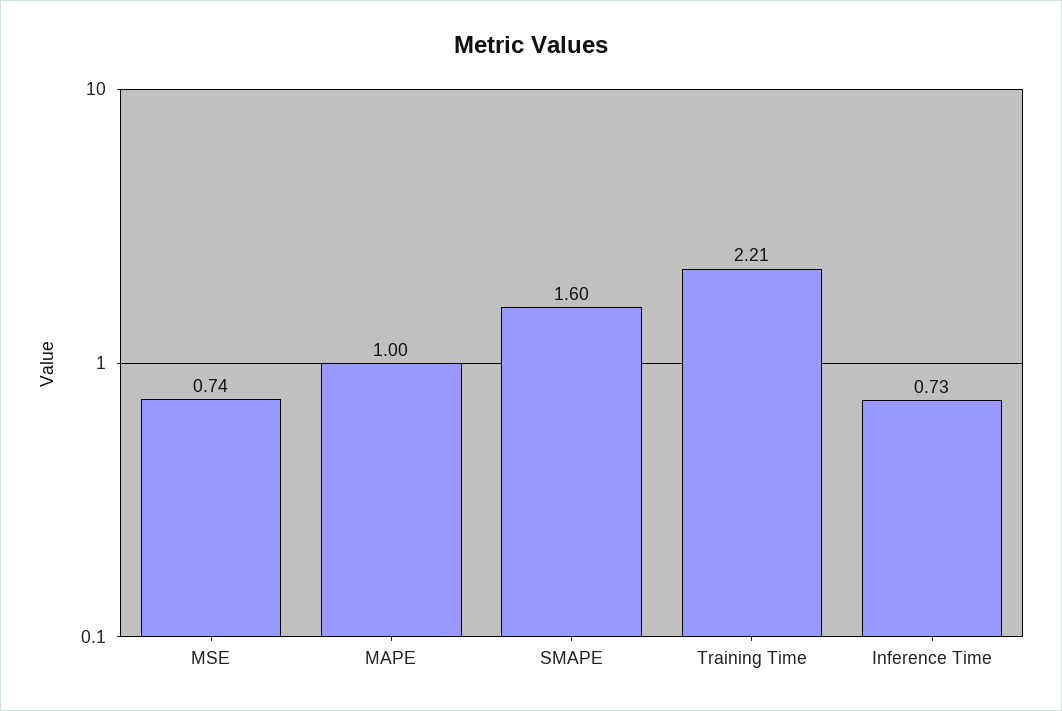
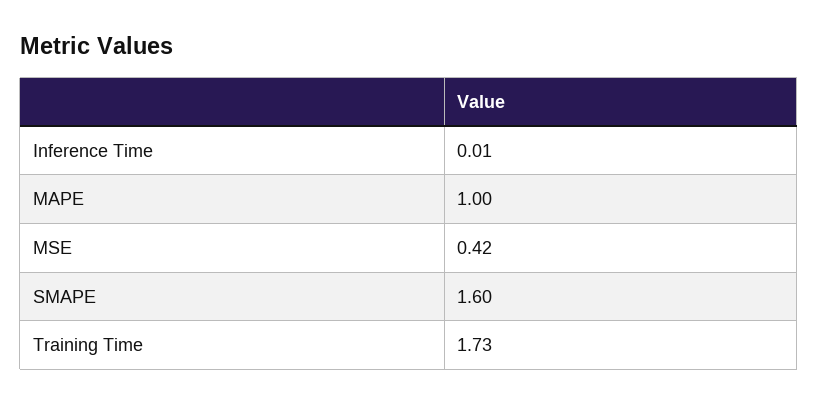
MSE: 0.74 -> 0.42
Training Time: 2.21 -> 1.73
Inference Time: 0.73 -> 0.01

